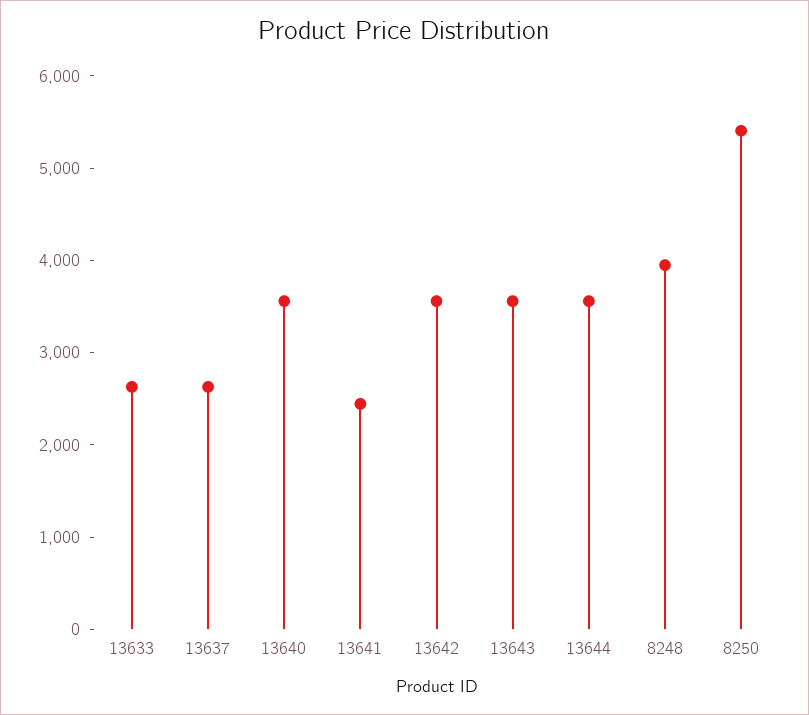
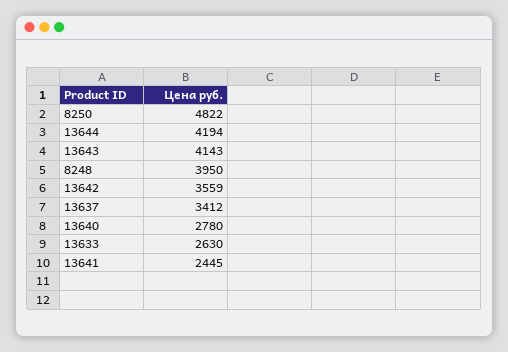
13637: 2600 -> 3412
13640: 3600 -> 2780
13643: 3600 -> 4143
13644: 3600 -> 4194
8250: 5400 -> 4822

